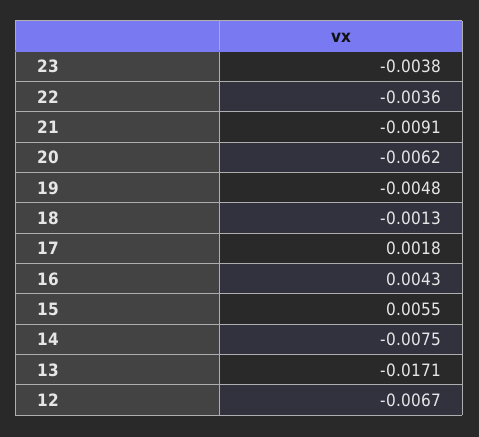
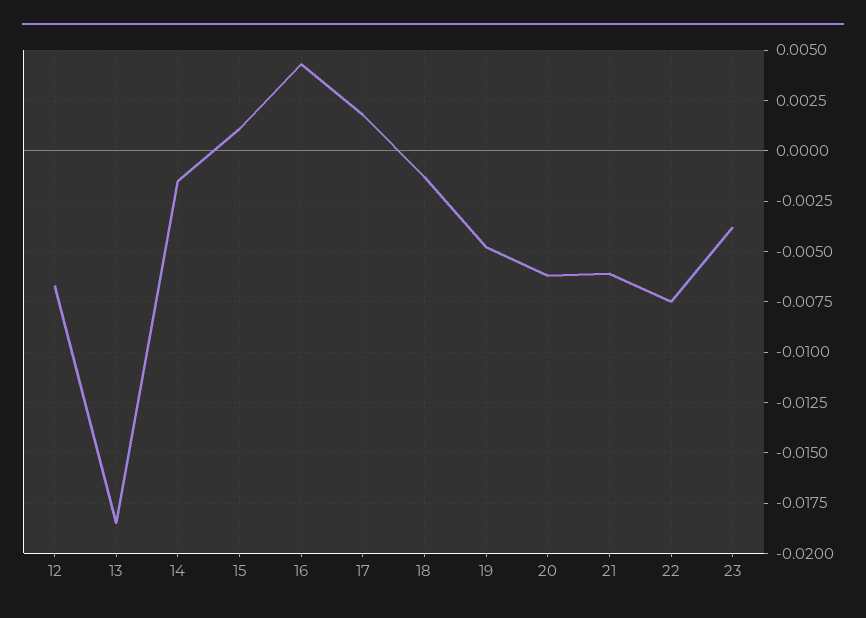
22: -0.0036 -> -0.0075
21: -0.0091 -> -0.006
15: 0.0055 -> 0.001
14: -0.0075 -> -0.0015
13: -0.0171 -> -0.0185

